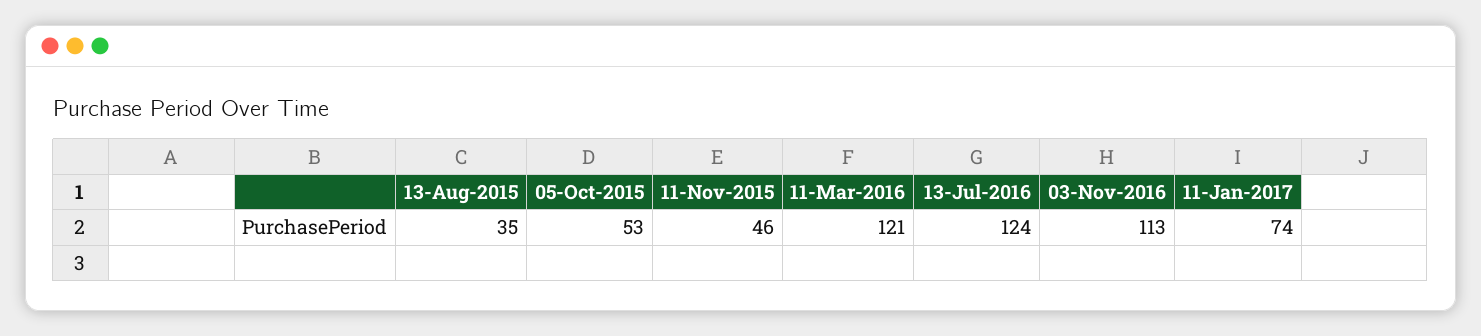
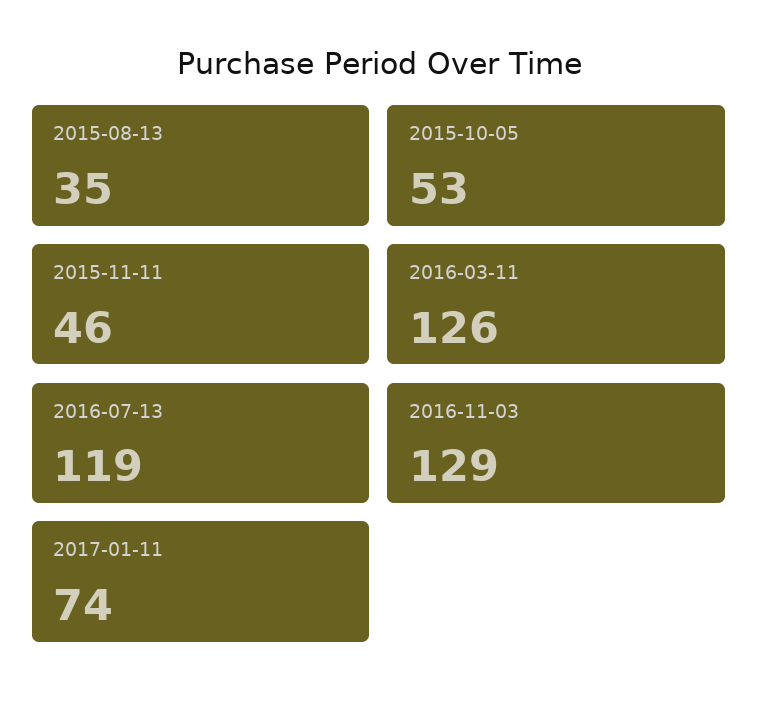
11-Mar-2016: 121 -> 126
13-Jul-2016: 124 -> 119
03-Nov-2016: 113 -> 129

